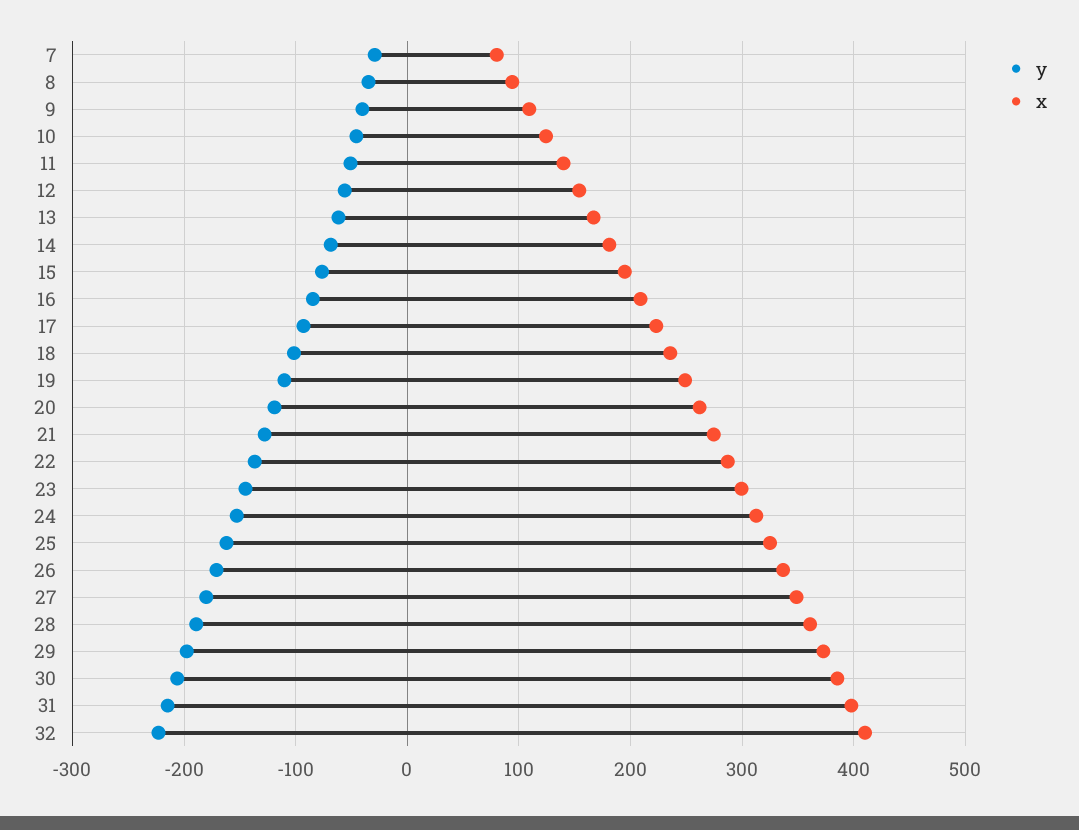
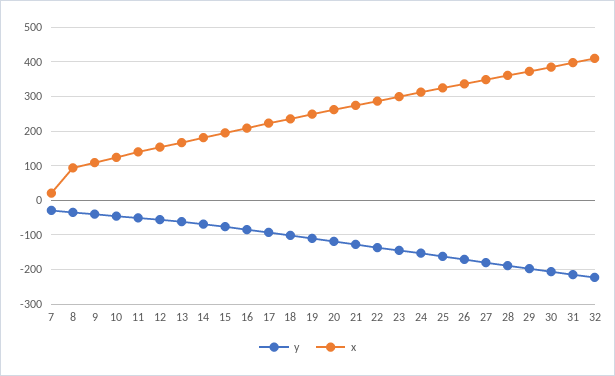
x, 7: 80 -> 20

